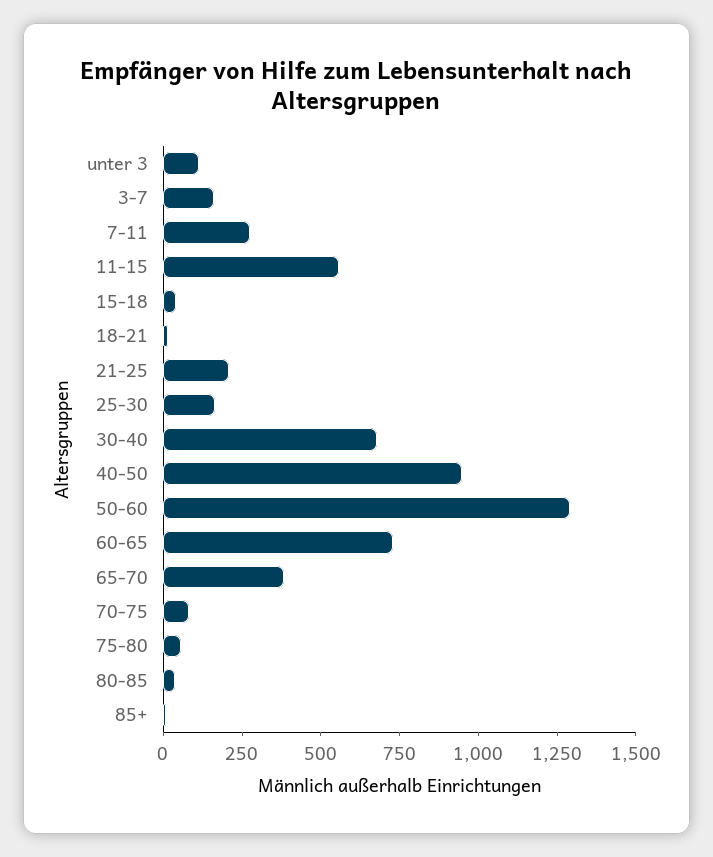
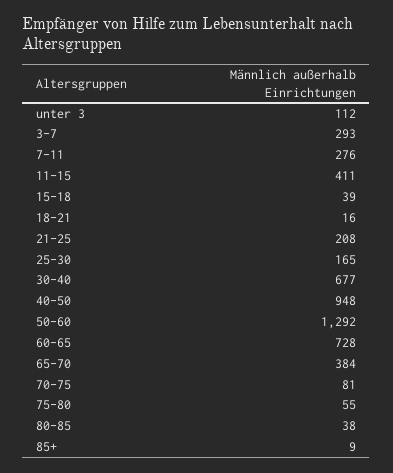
3-7: 150 -> 293
11-15: 550 -> 411

